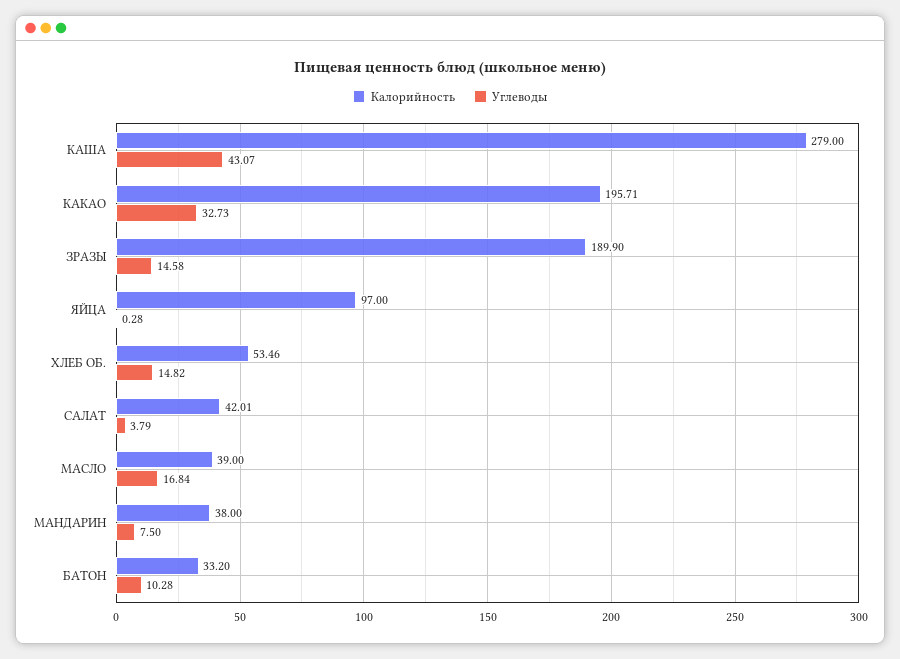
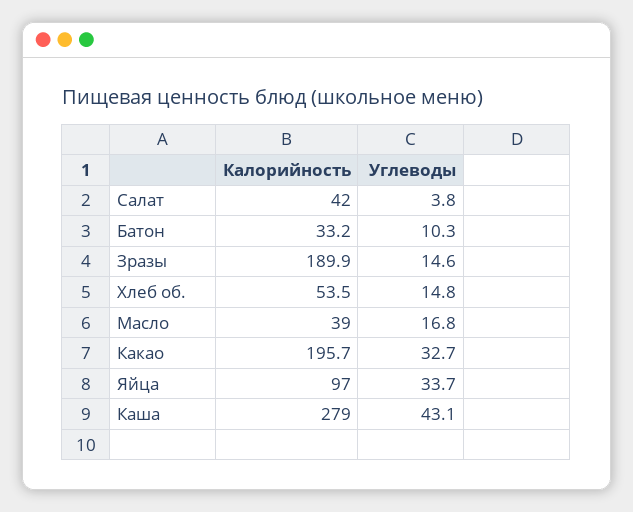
Углеводы, ЯЙЦА: 0.28 -> 33.7
Калорийность, МАНДАРИН: 38 -> none
Углеводы, МАНДАРИН: 7.5 -> none

